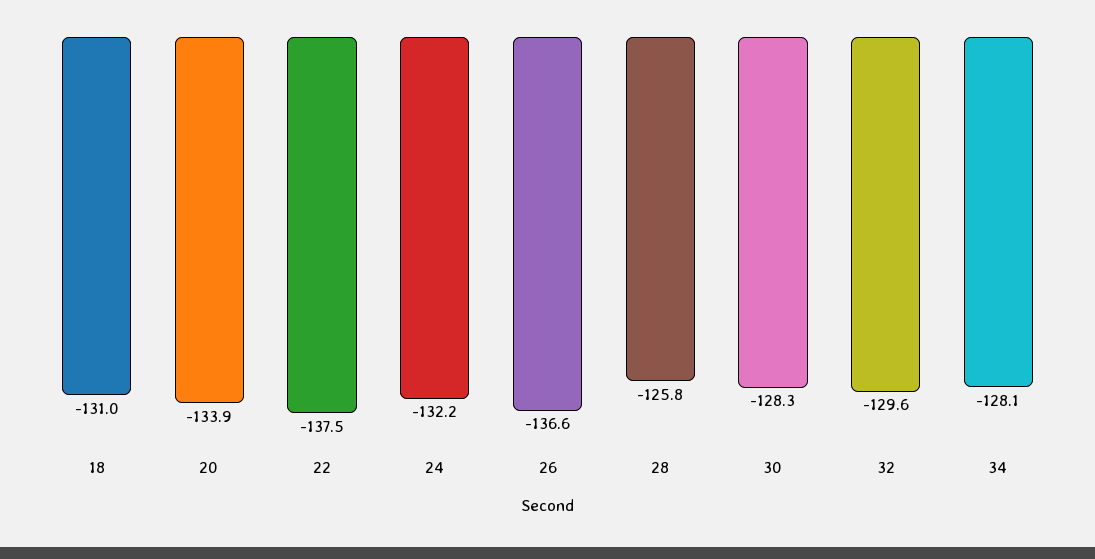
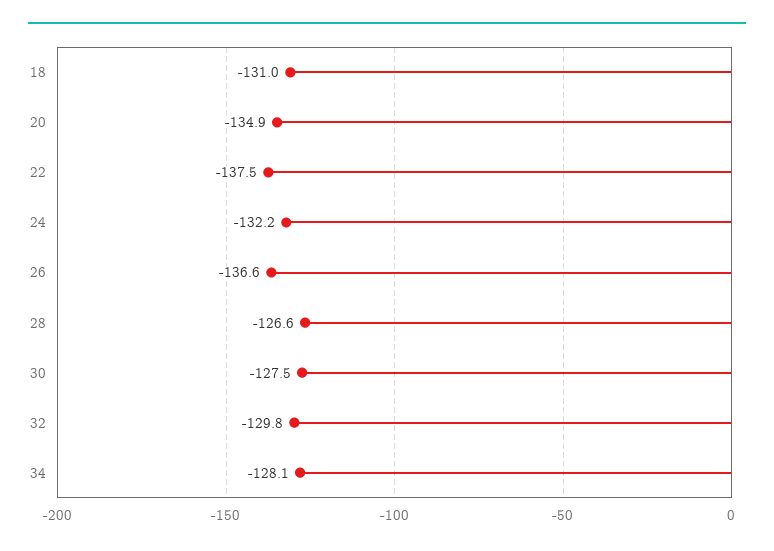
20: -133.9 -> -134.9
28: -125.8 -> -126.6
30: -128.3 -> -127.5
32: -129.6 -> -129.8

